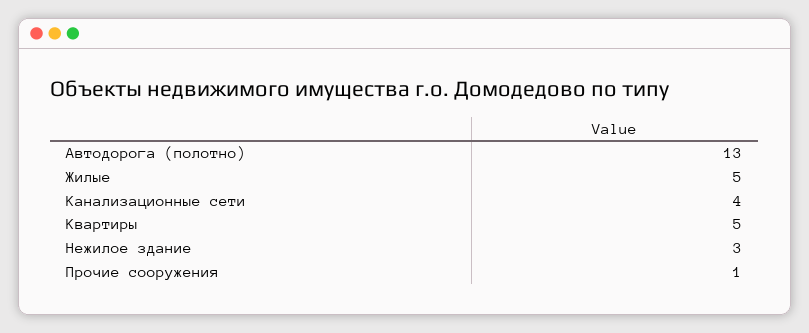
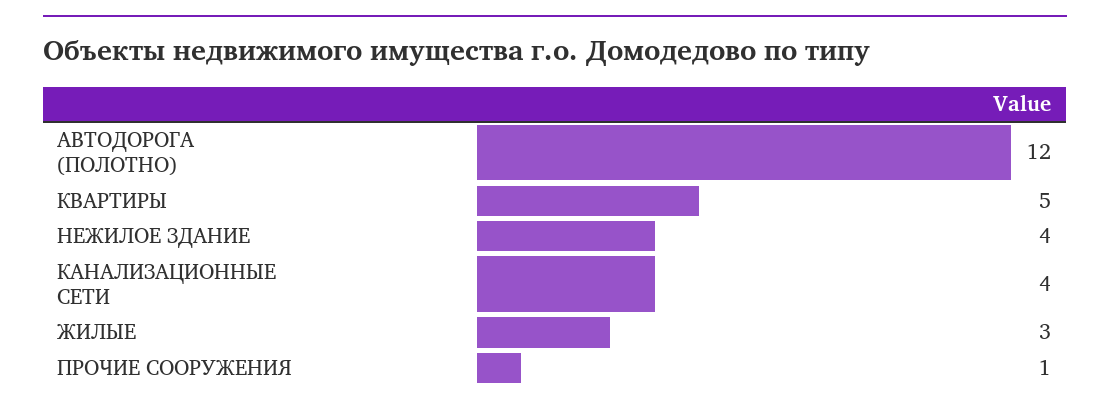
Автодорога (полотно): 13 -> 12
Жилые: 5 -> 3
Нежилое здание: 3 -> 4

